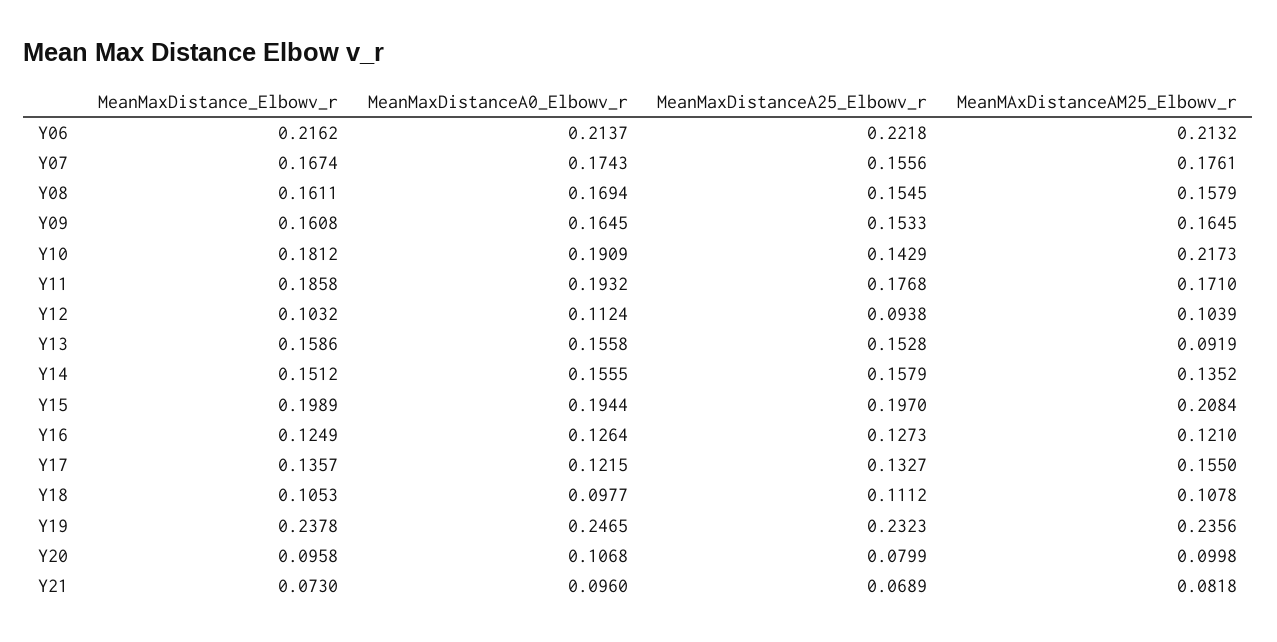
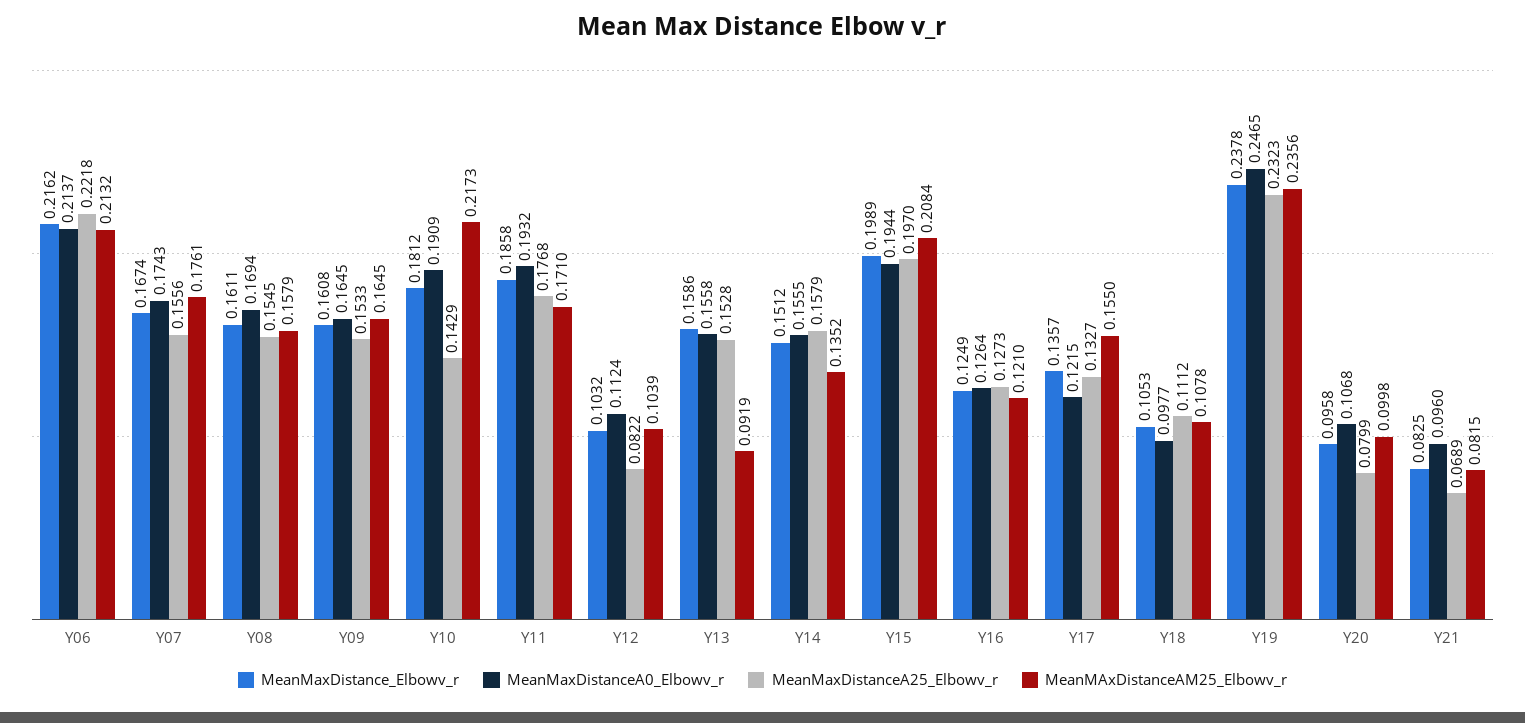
MeanMaxDistanceA25_Elbowv_r, Y12: 0.0938 -> 0.0822
MeanMaxDistance_Elbowv_r, Y21: 0.073 -> 0.0825
MeanMAxDistanceAM25_Elbowv_r, Y21: 0.0818 -> 0.0815

